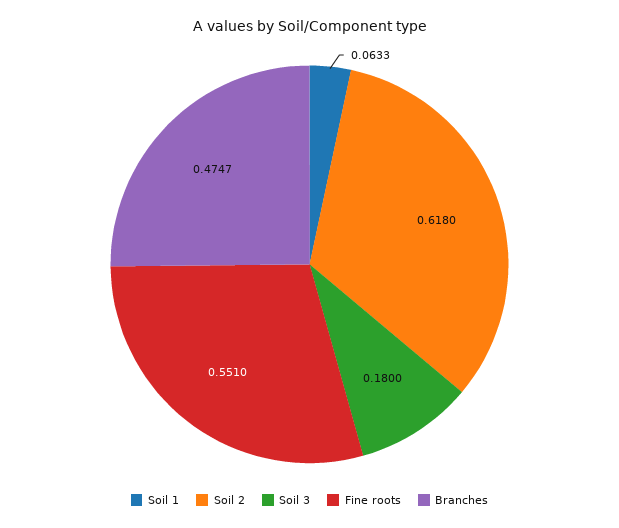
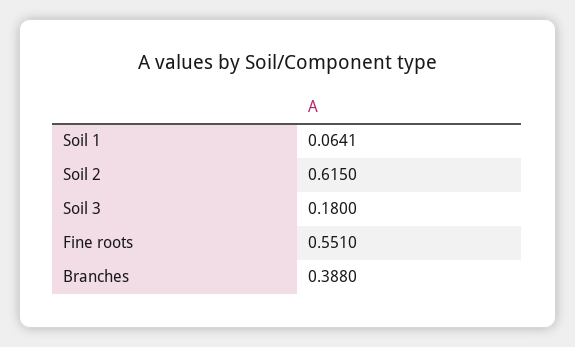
Soil 1: 0.0633 -> 0.0641
Soil 2: 0.618 -> 0.615
Branches: 0.4747 -> 0.388

